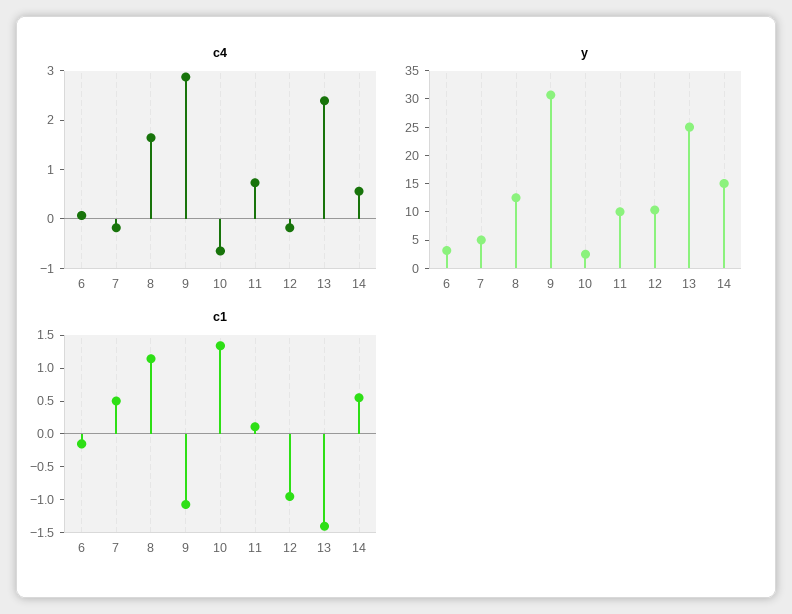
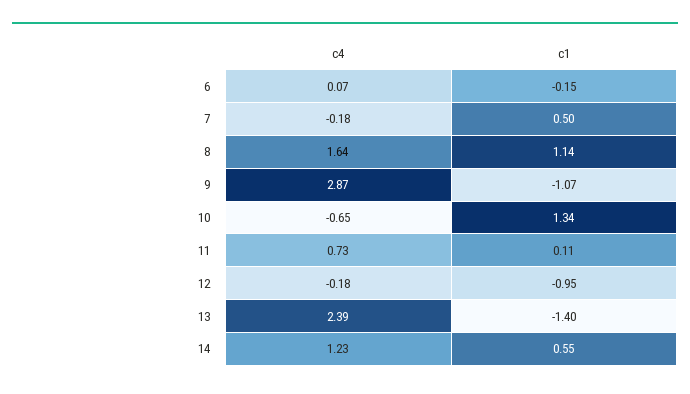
c4, 14: 0.6 -> 1.23
y, 6: 2.5 -> none
y, 7: 5 -> none
y, 8: 12.5 -> none
y, 9: 30 -> none
y, 10: 2.5 -> none
y, 11: 10 -> none
y, 12: 10 -> none
y, 13: 25 -> none
y, 14: 15 -> none

